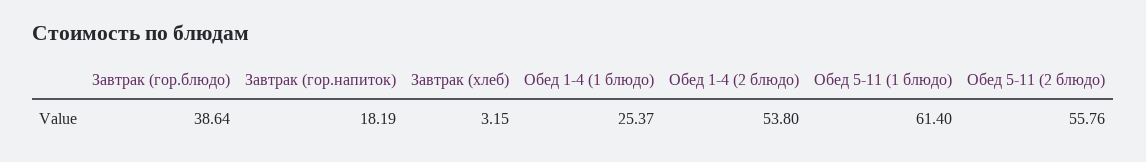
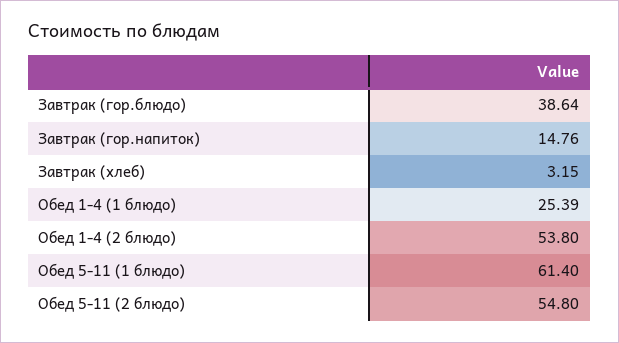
Завтрак (гор.напиток): 18.19 -> 14.76
Обед 1-4 (1 блюдо): 25.37 -> 25.39
Обед 5-11 (2 блюдо): 55.76 -> 54.8

